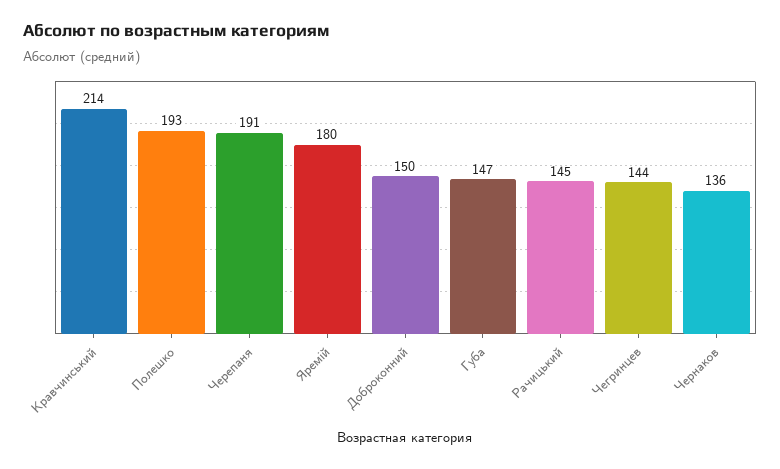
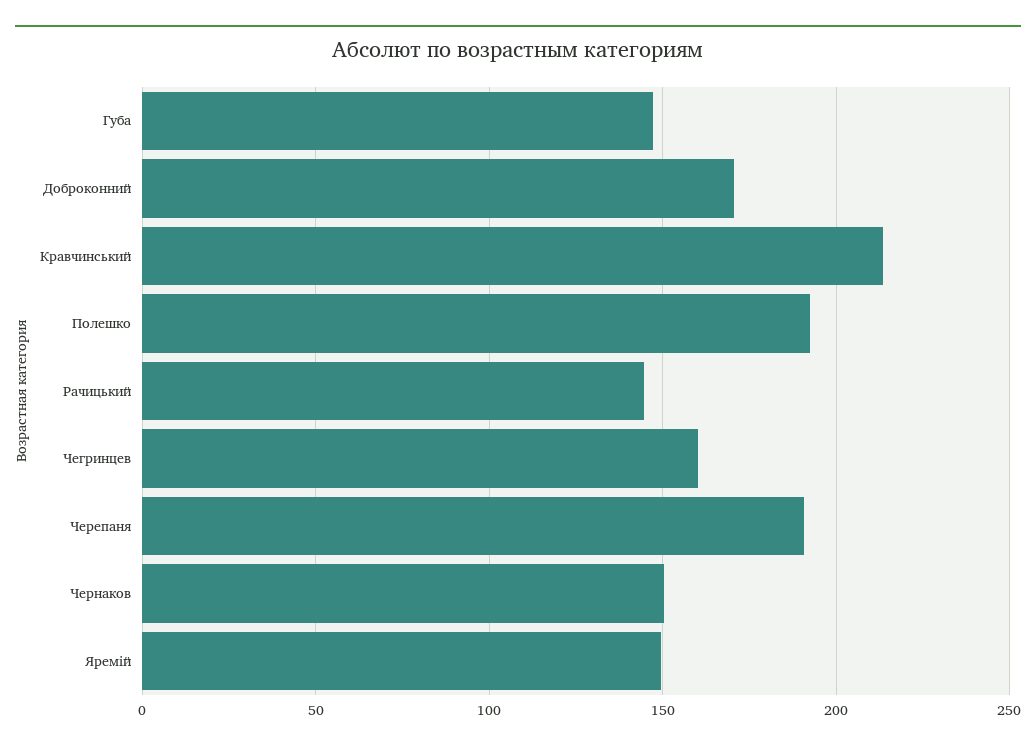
Яремій: 180 -> 150
Доброконний: 150 -> 170
Чегринцев: 144 -> 160
Чернаков: 136 -> 150

